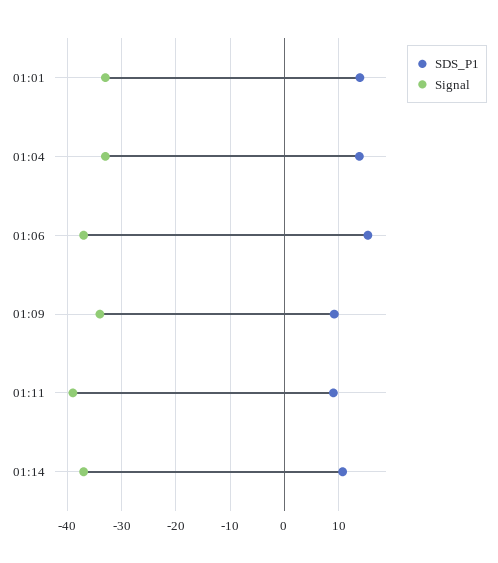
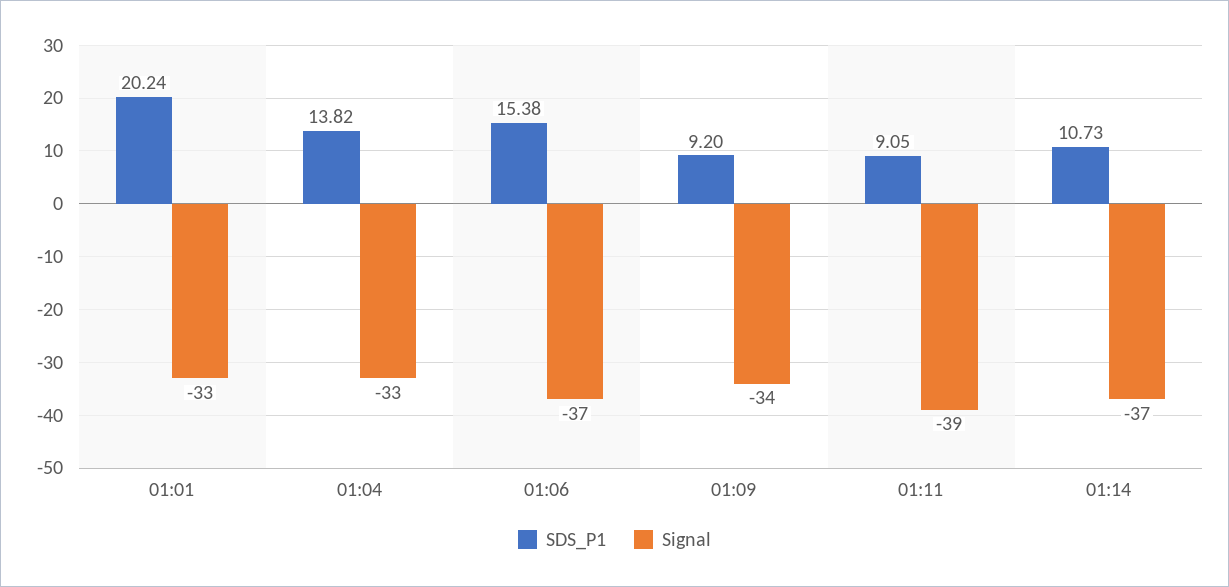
SDS_P1, 01:01: 14 -> 20.24

